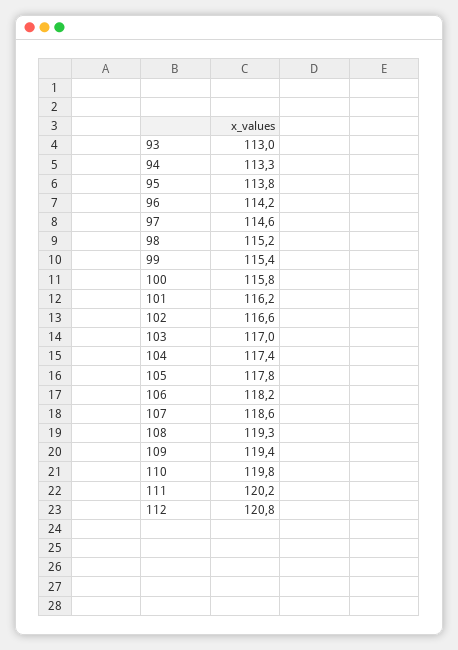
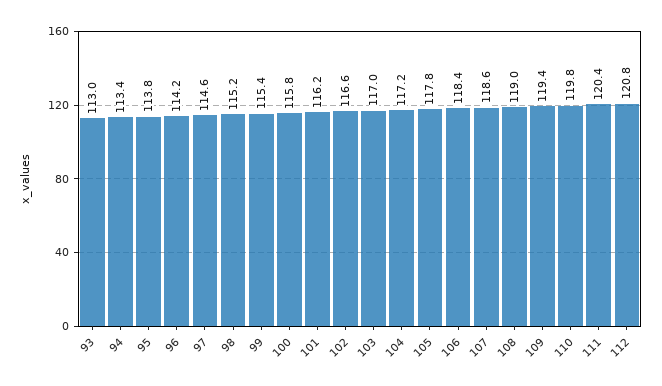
94: 113.3 -> 113.4
104: 117.4 -> 117.2
106: 118.2 -> 118.4
108: 119.3 -> 119
111: 120.2 -> 120.4

